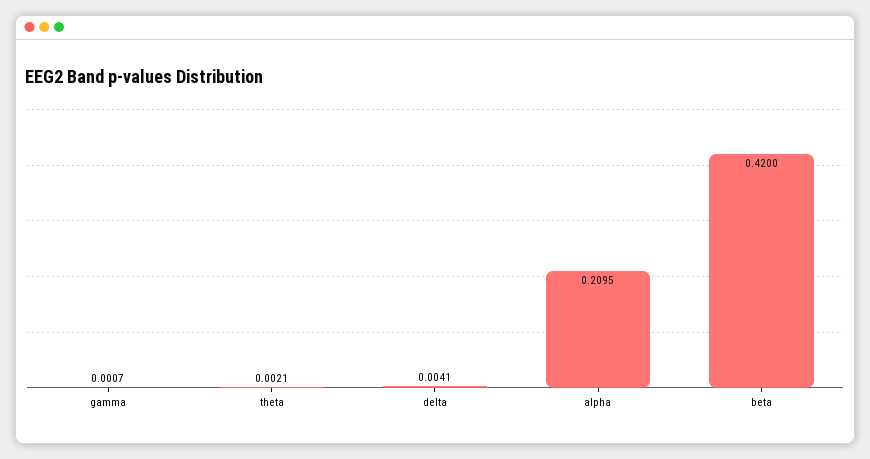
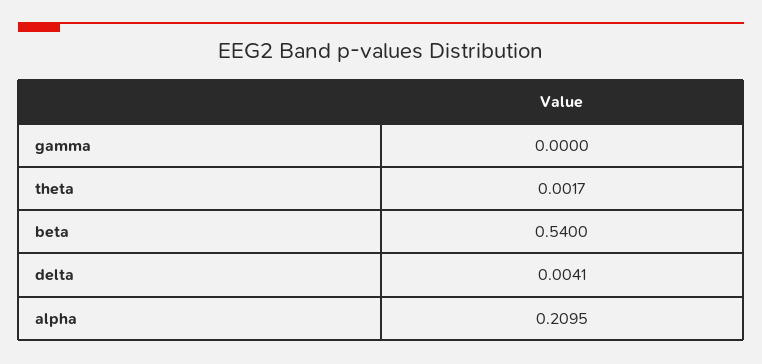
gamma: 0.0007 -> 0
theta: 0.0021 -> 0.0017
beta: 0.42 -> 0.54

